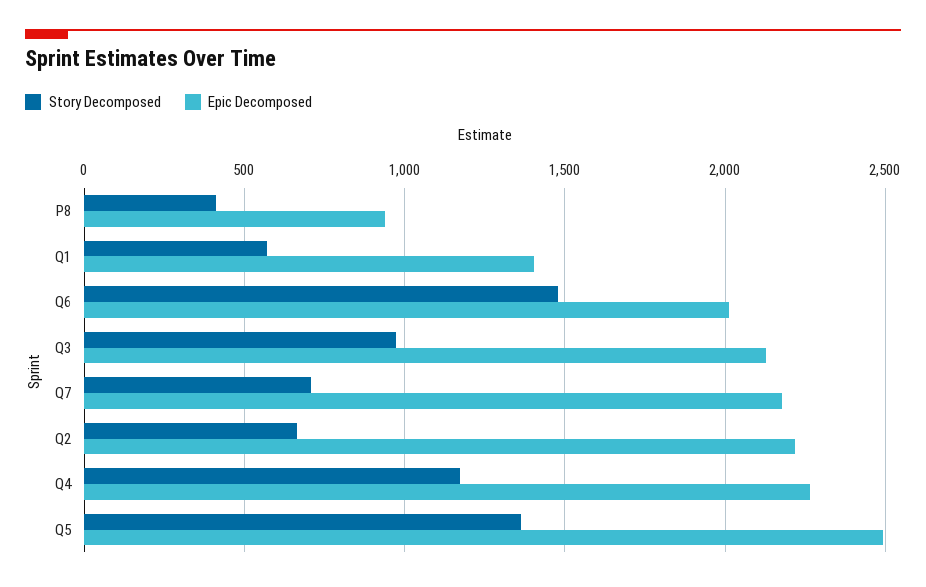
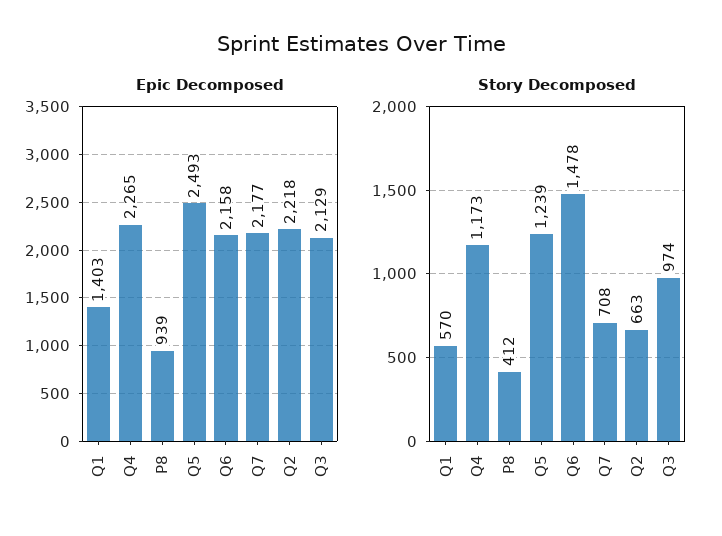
Epic Decomposed, Q6: 2000 -> 2158
Story Decomposed, Q5: 1350 -> 1239

